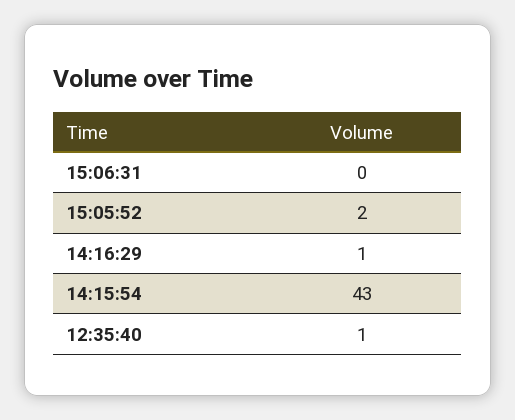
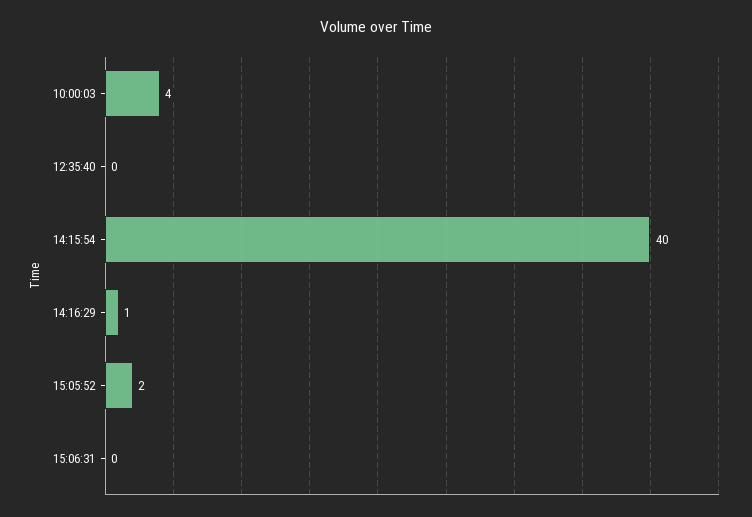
14:15:54: 43 -> 40
12:35:40: 1 -> 0
10:00:03: none -> 4

